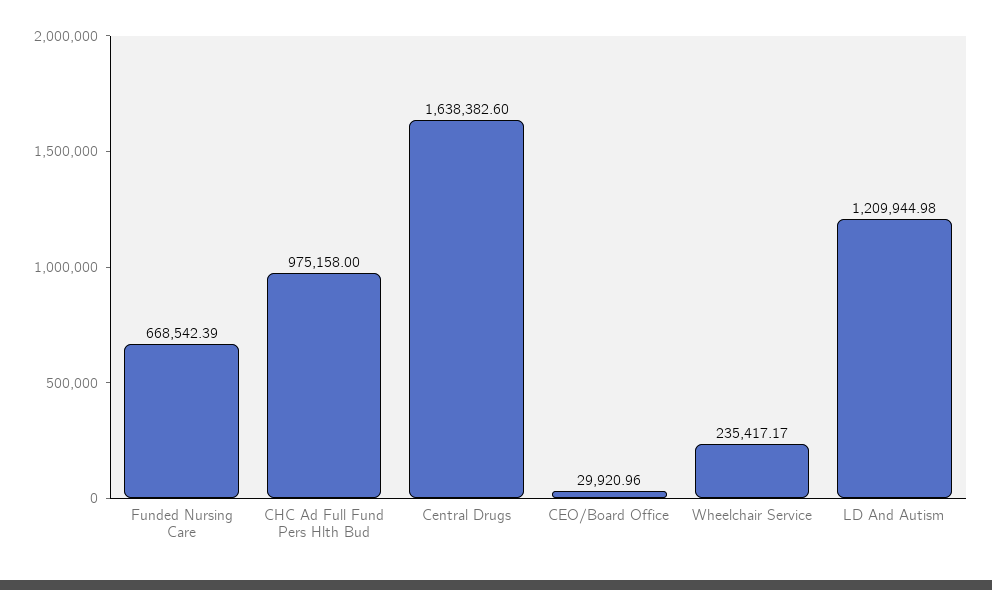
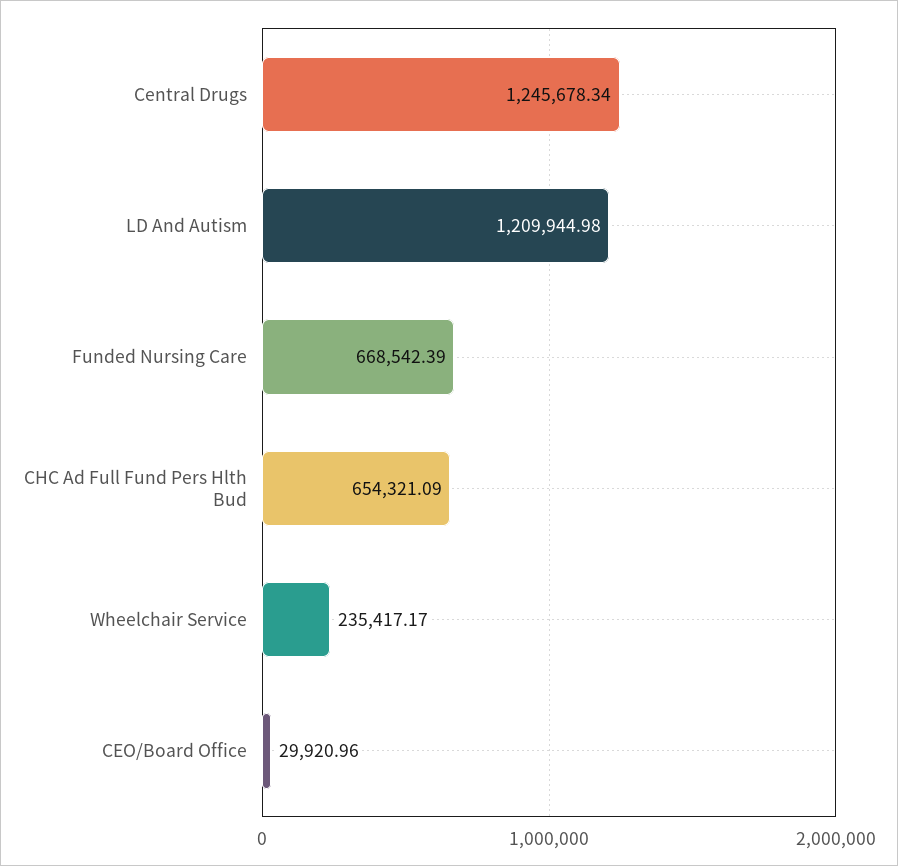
CHC Ad Full Fund Pers Hlth Bud: 975158 -> 654321.09
Central Drugs: 1638382.6 -> 1245678.34

